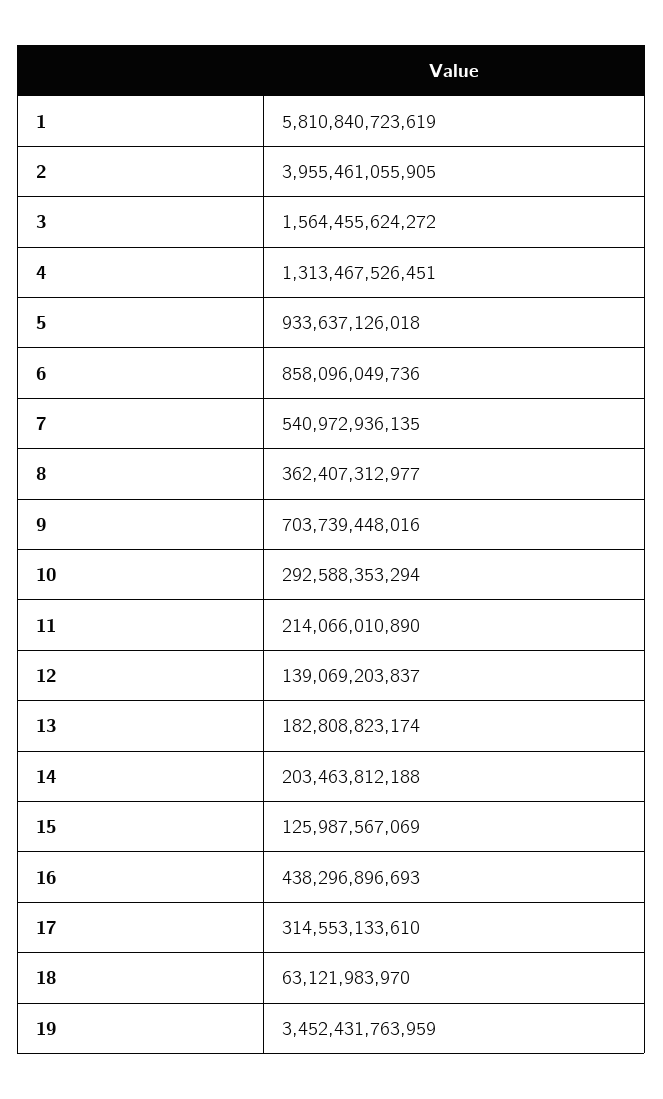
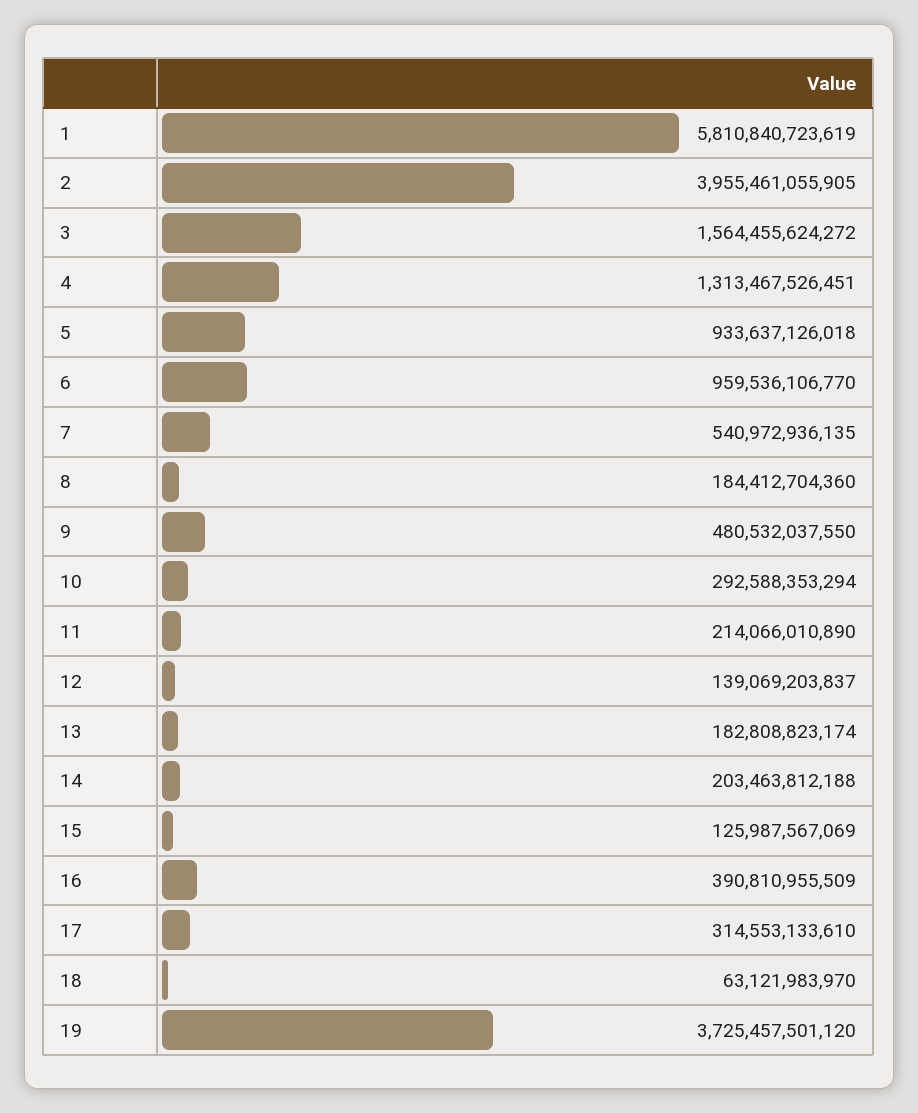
6: 858096049736 -> 959536106770
8: 362407312977 -> 184412704360
9: 703739448016 -> 480532037550
16: 438296896693 -> 390810955509
19: 3452431763959 -> 3725457501120

